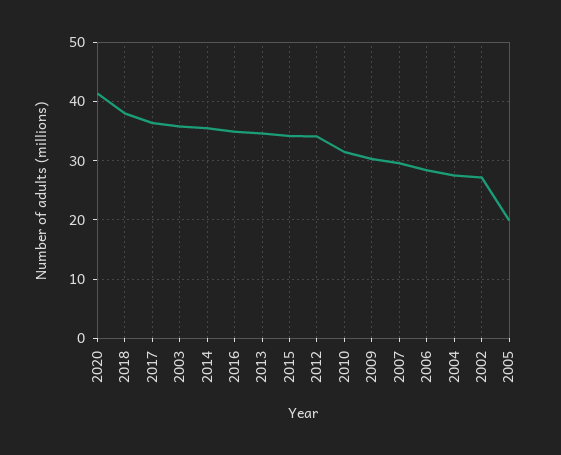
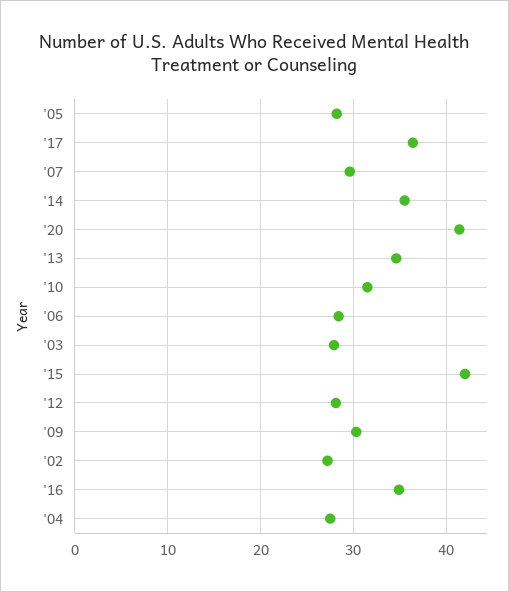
2018: 38 -> none
2003: 36 -> 28
2015: 34 -> 42
2012: 34 -> 28
2005: 20 -> 28

